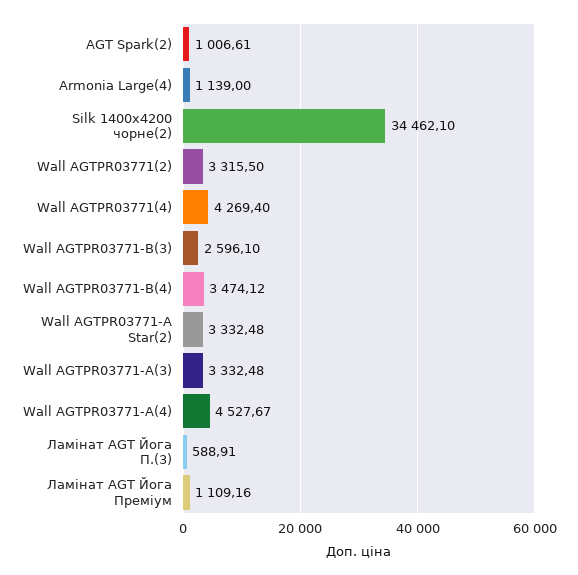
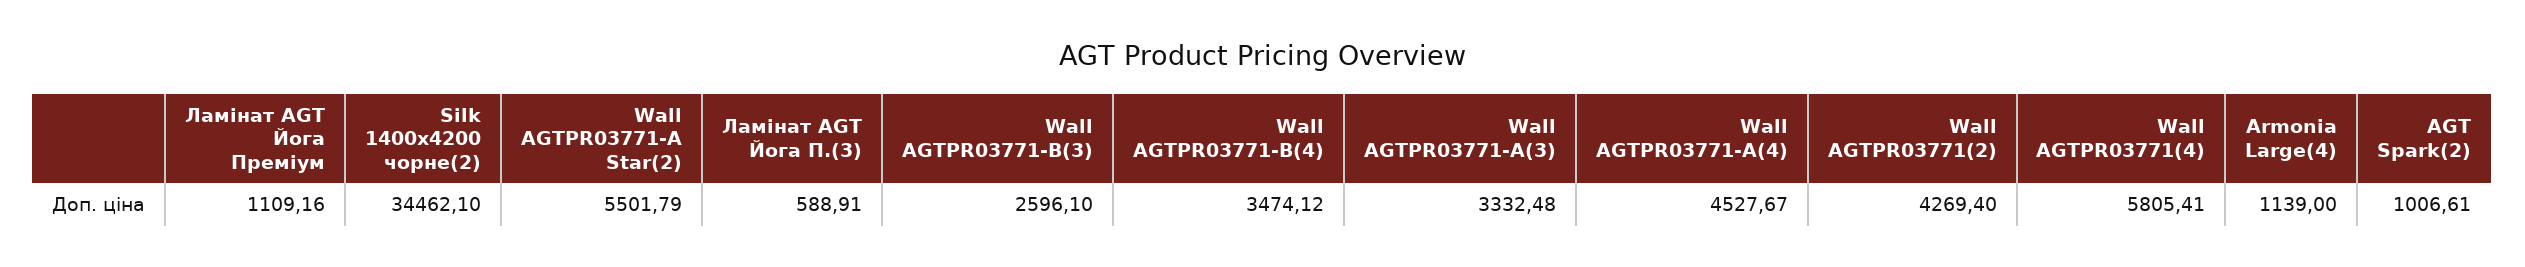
Wall AGTPR03771(2): 3315.5 -> 4269.4
Wall AGTPR03771(4): 4269.4 -> 5805.41
Wall AGTPR03771-А Star(2): 3332.48 -> 5501.79

